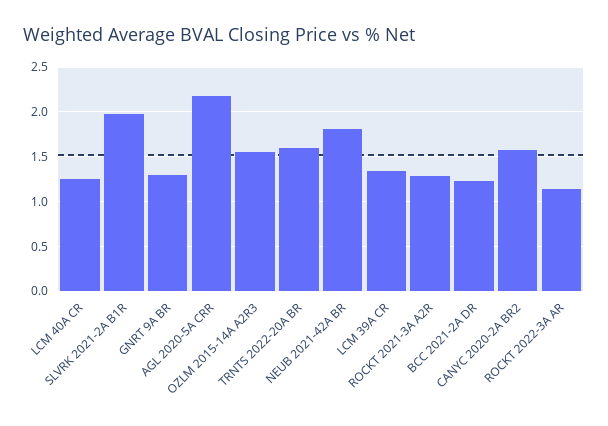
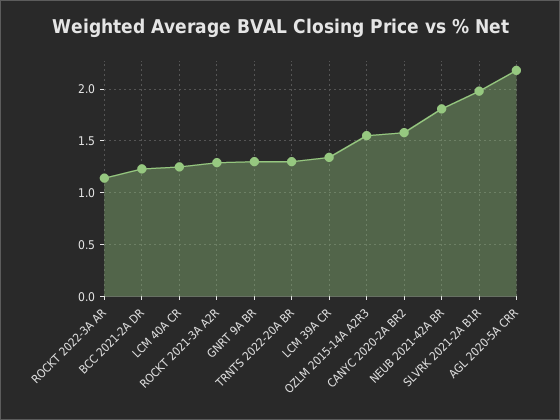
TRNTS 2022-20A BR: 1.6 -> 1.3

